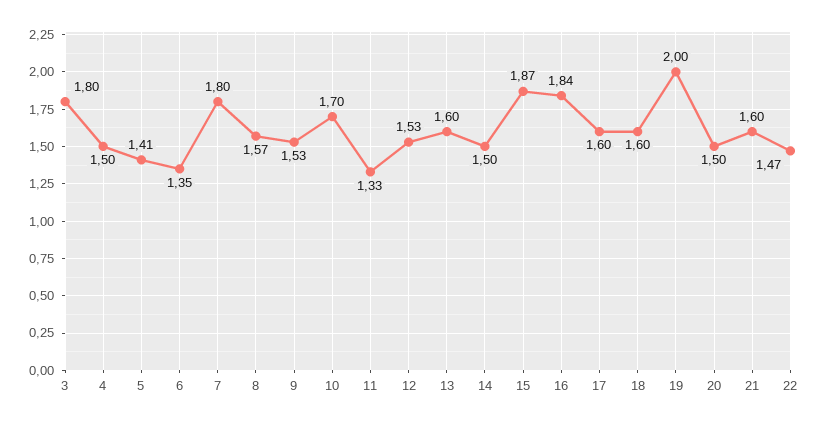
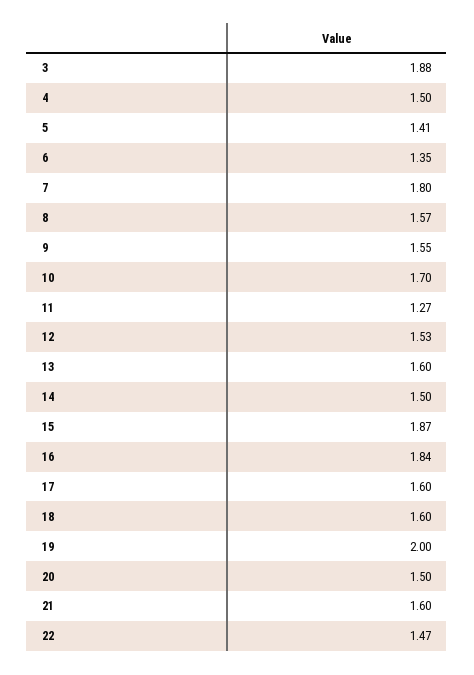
3: 1.8 -> 1.88
9: 1.53 -> 1.55
11: 1.33 -> 1.27

